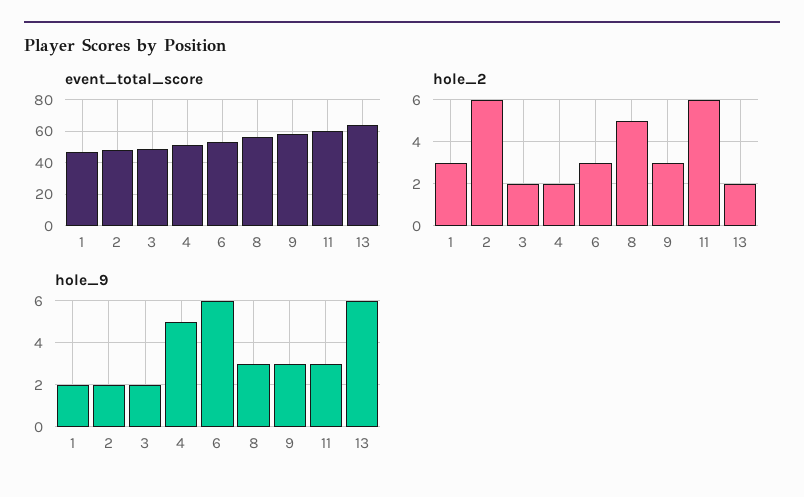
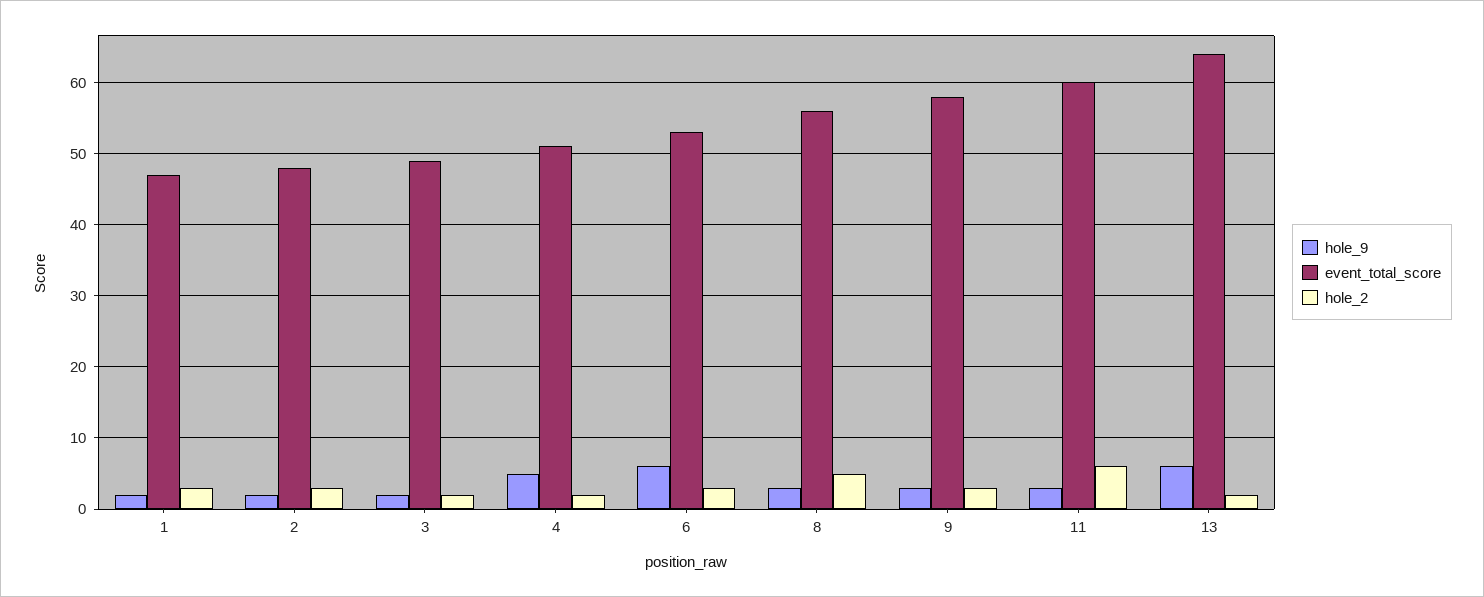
hole_2, 2: 6 -> 3

